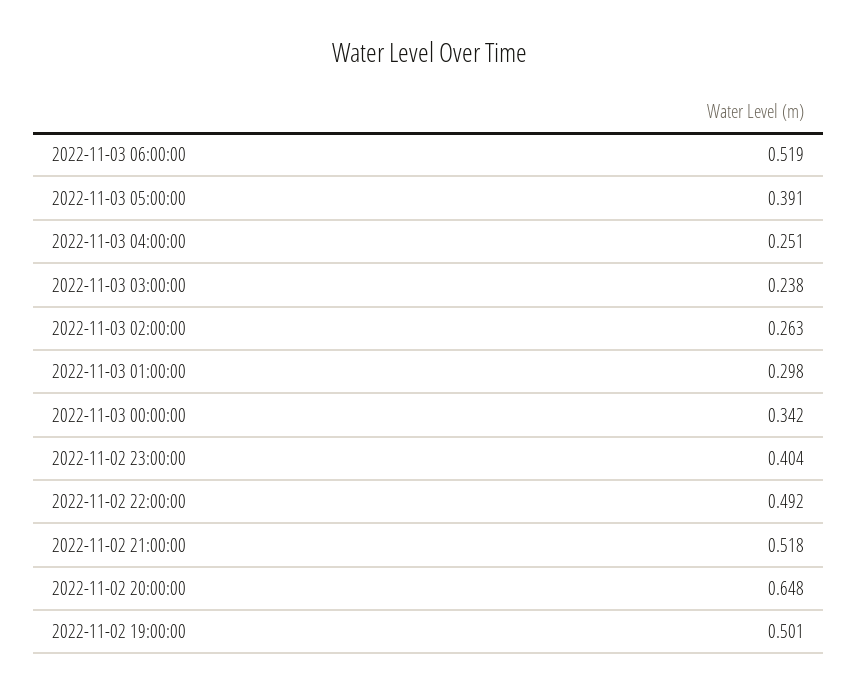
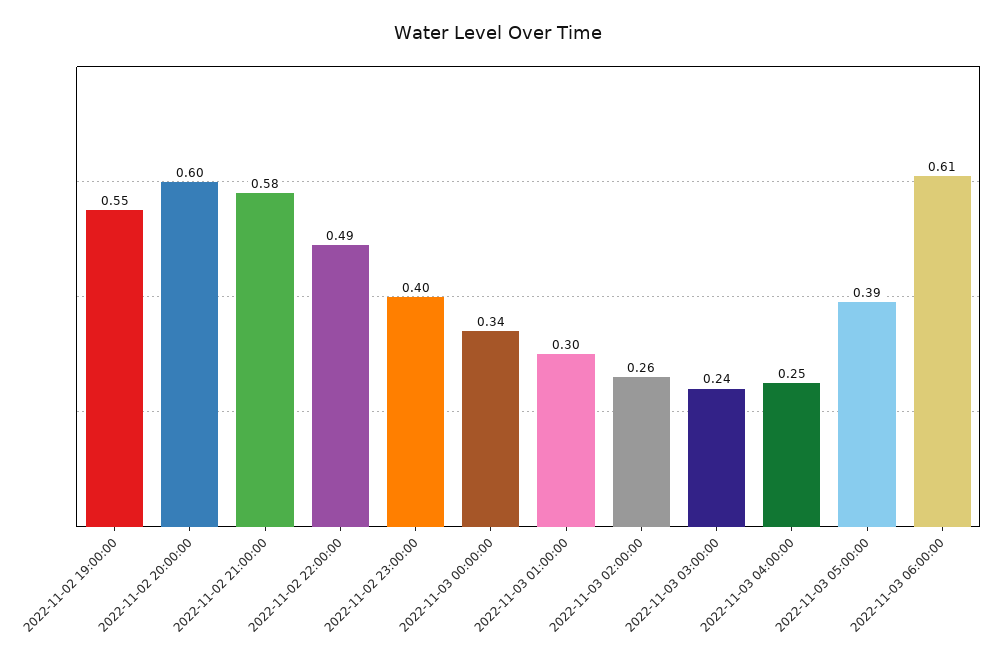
2022-11-03 06:00:00: 0.519 -> 0.61
2022-11-02 21:00:00: 0.518 -> 0.58
2022-11-02 20:00:00: 0.648 -> 0.6
2022-11-02 19:00:00: 0.501 -> 0.55

